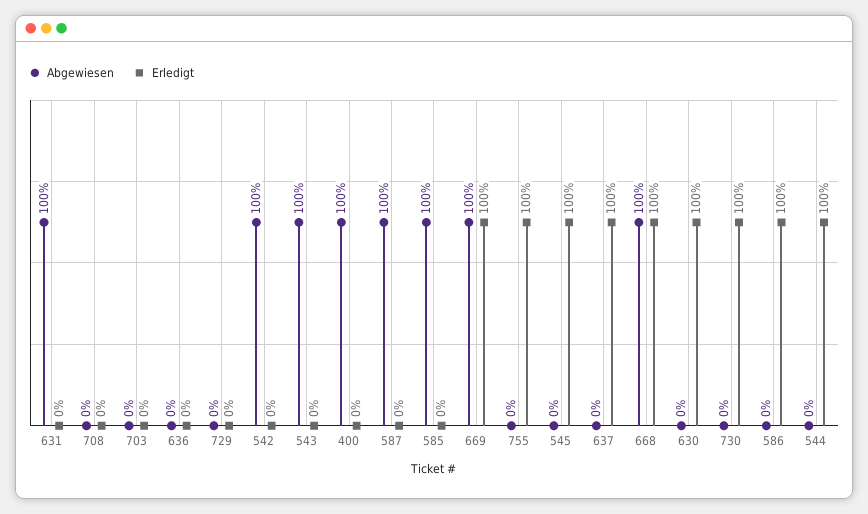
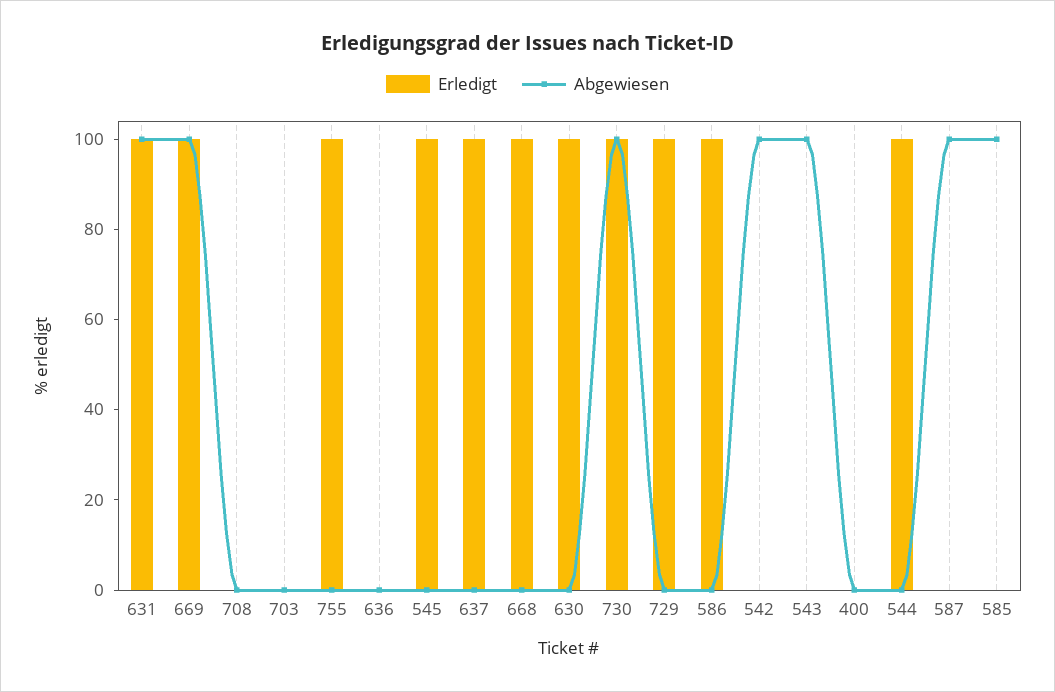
Erledigt, 631: 0 -> 100
Erledigt, 729: 0 -> 100
Abgewiesen, 400: 100 -> 0
Abgewiesen, 668: 100 -> 0
Abgewiesen, 730: 0 -> 100

